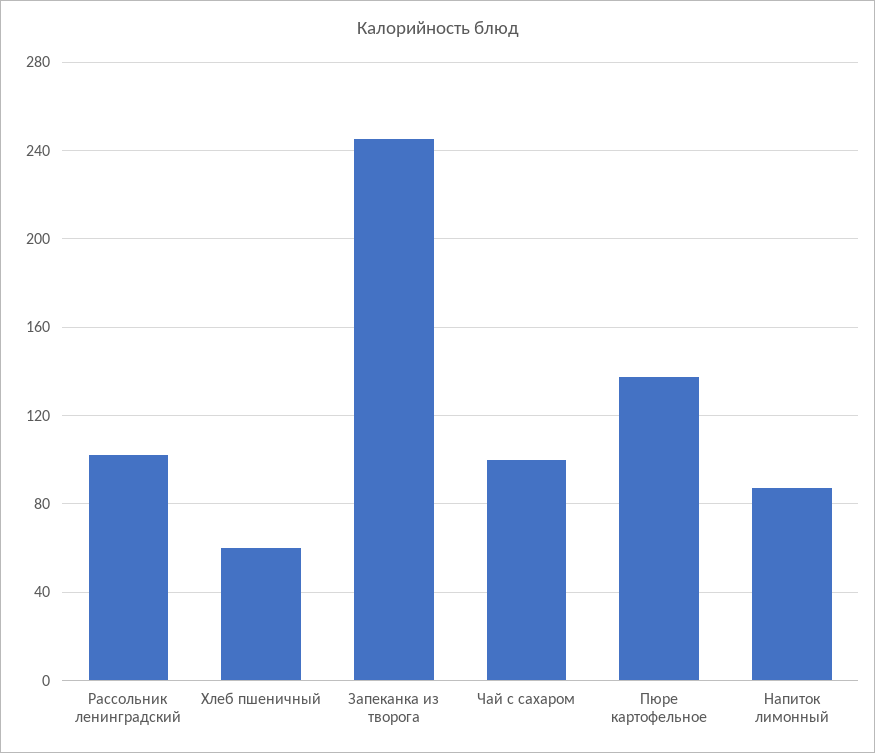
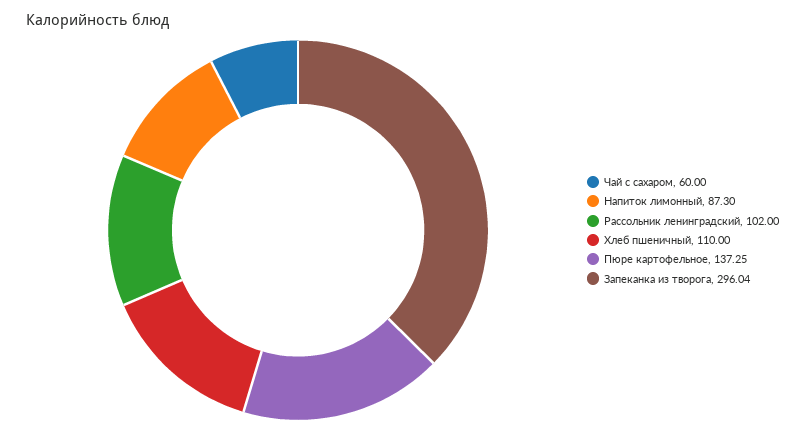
Хлеб пшеничный: 60 -> 110
Запеканка из творога: 245 -> 296.04
Чай с сахаром: 100 -> 60

